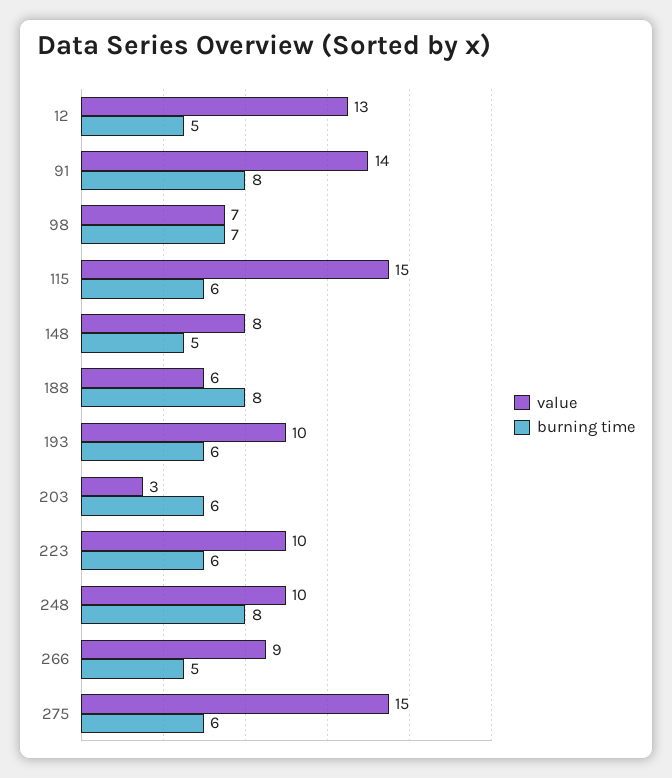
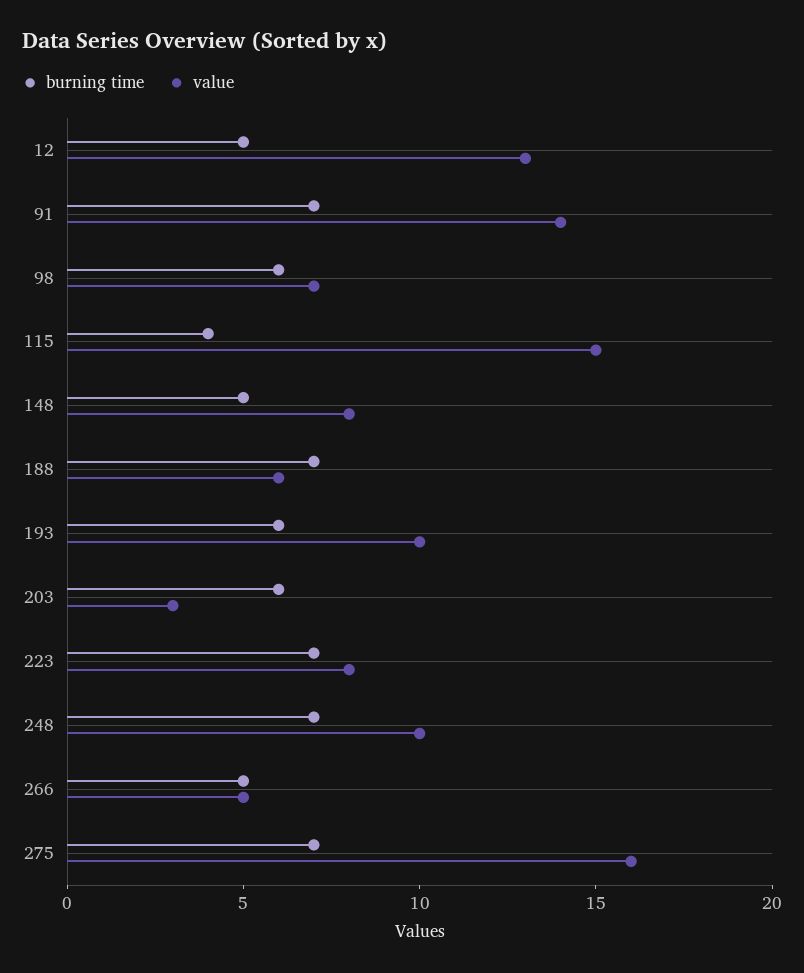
burning time, 91: 8 -> 7
burning time, 98: 7 -> 6
burning time, 115: 6 -> 4
burning time, 188: 8 -> 7
value, 223: 10 -> 8
burning time, 223: 6 -> 7
burning time, 248: 8 -> 7
value, 266: 9 -> 5
value, 275: 15 -> 16
burning time, 275: 6 -> 7

